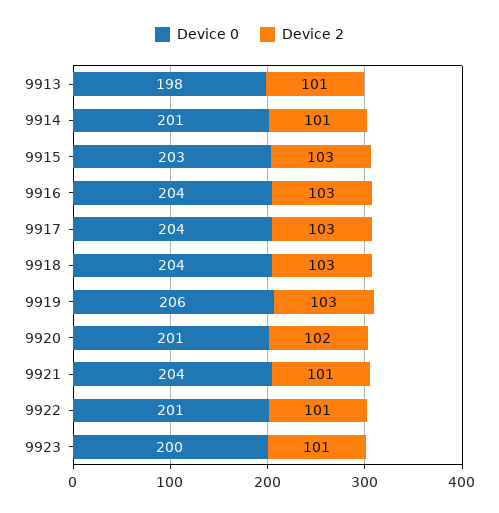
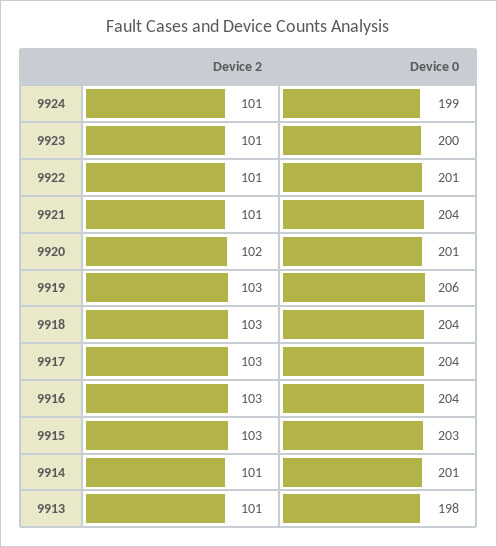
Device 2, 9924: none -> 101
Device 0, 9924: none -> 199

